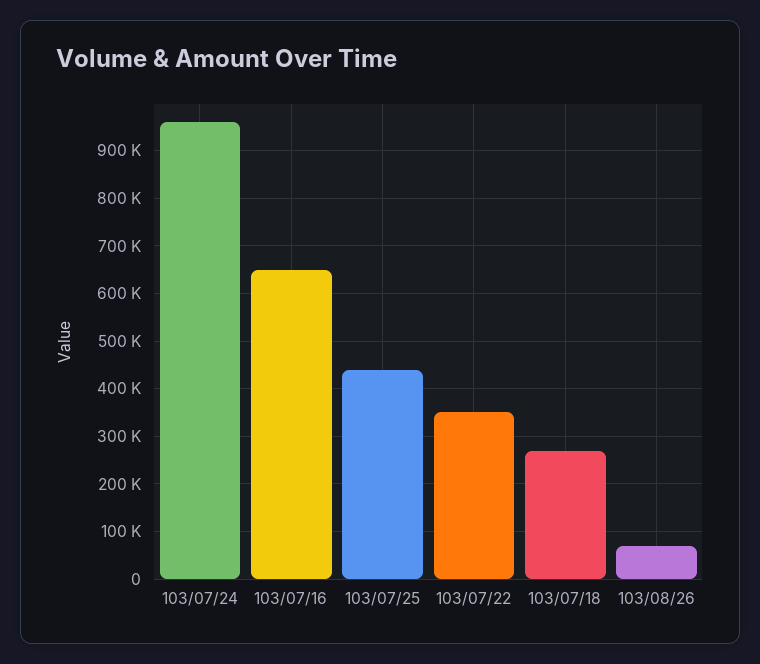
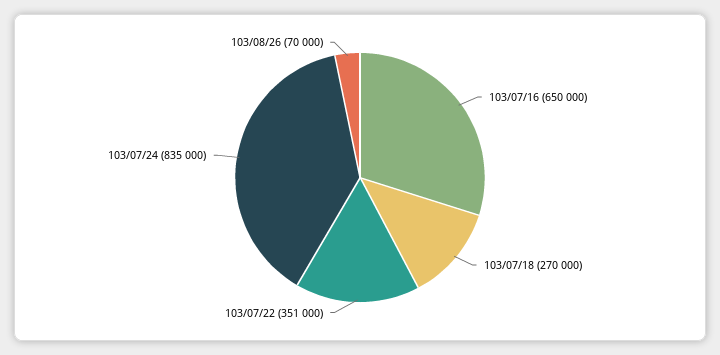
103/07/24: 960000 -> 835000
103/07/25: 440000 -> none

